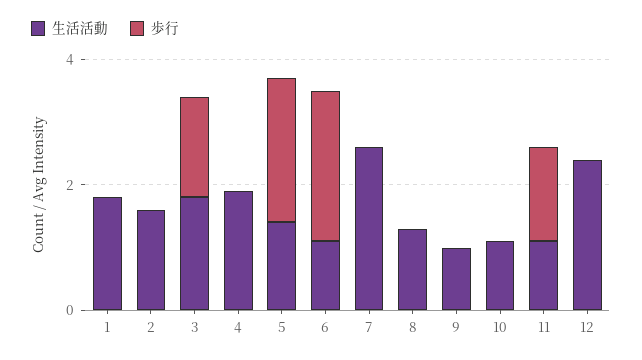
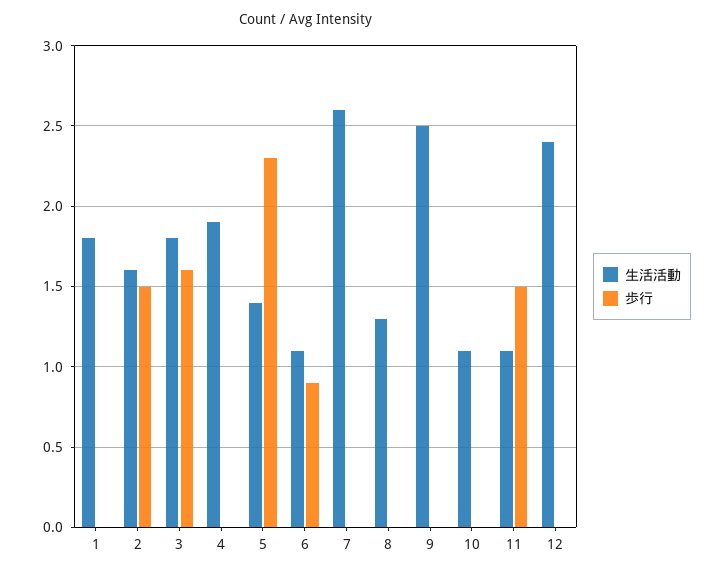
歩行, 2: 0 -> 1.5
歩行, 6: 2.5 -> 0.9
生活活動, 9: 1 -> 2.5

